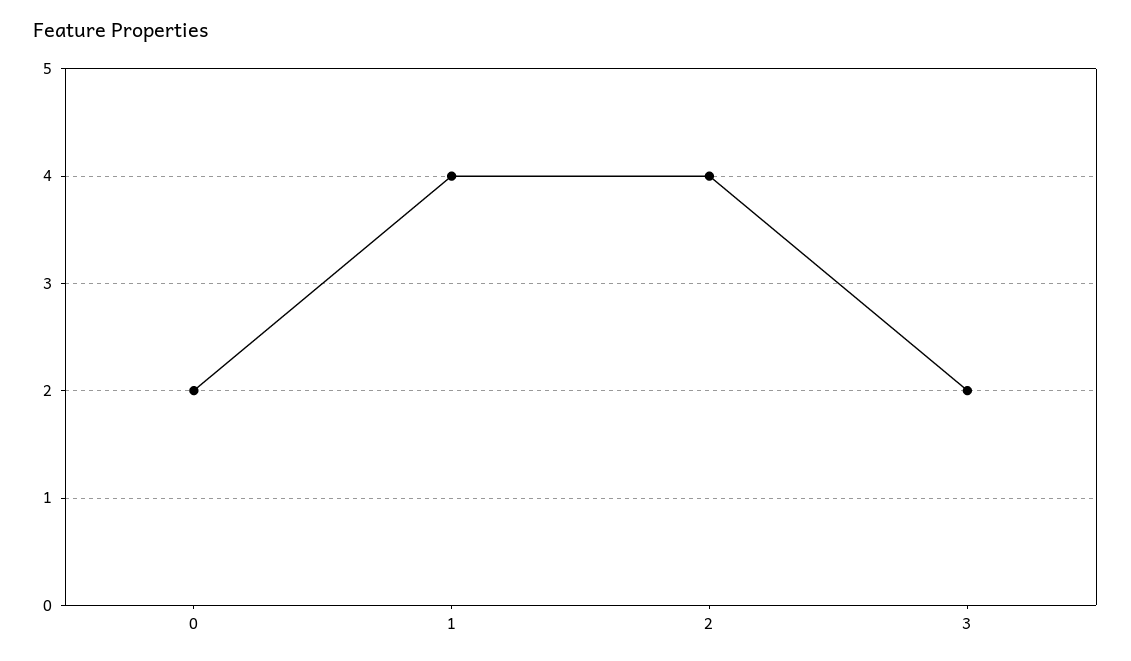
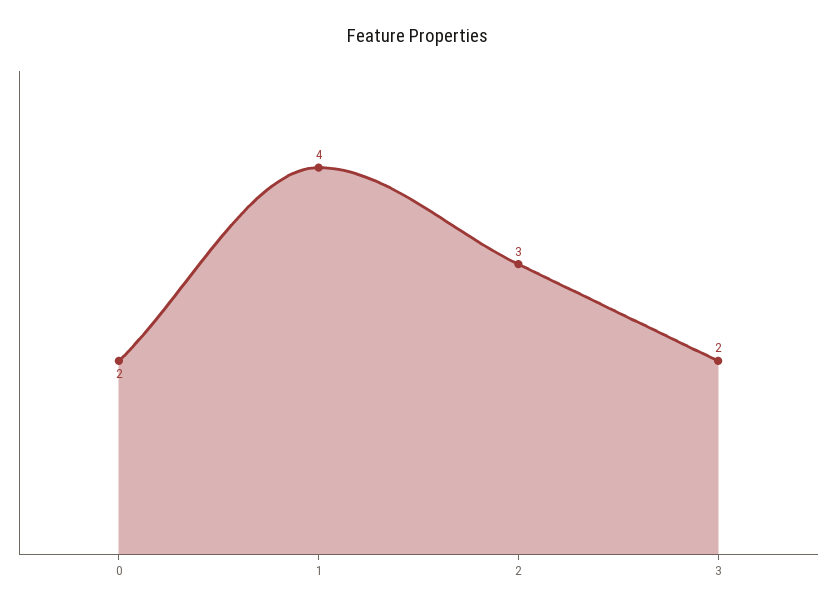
2: 4 -> 3

